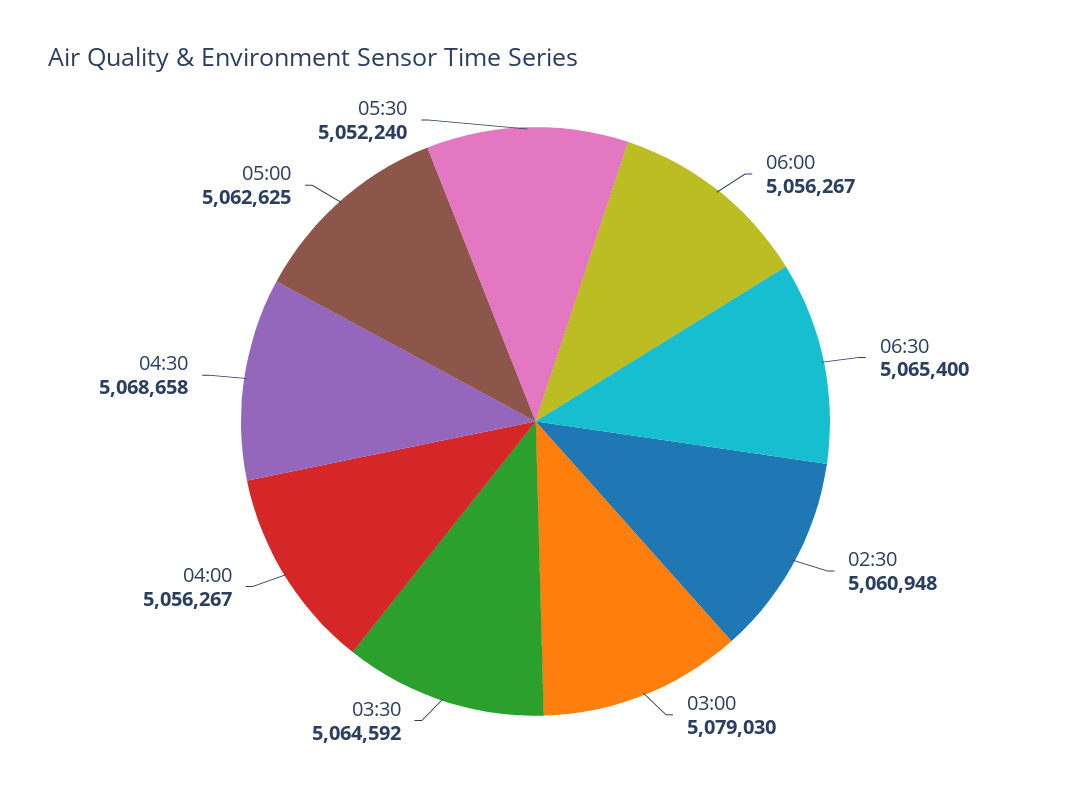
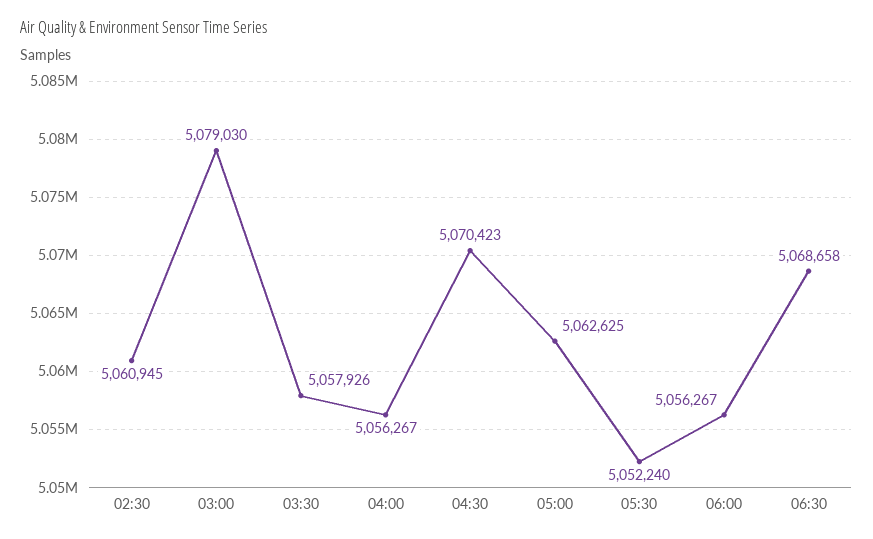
06:30: 5065400 -> 5068658
02:30: 5060948 -> 5060945
03:30: 5064592 -> 5057926
04:30: 5068658 -> 5070423

